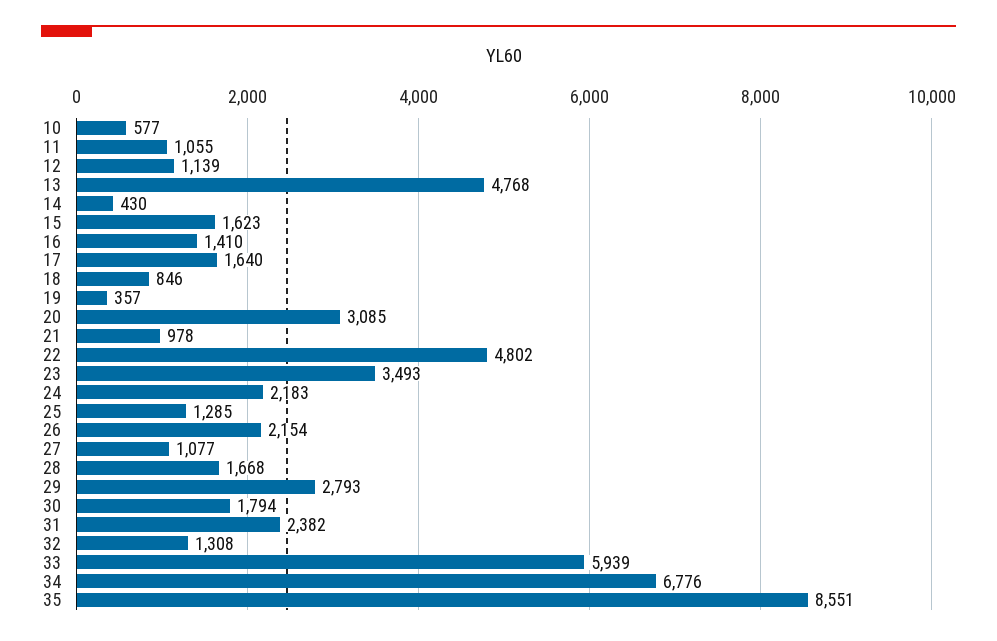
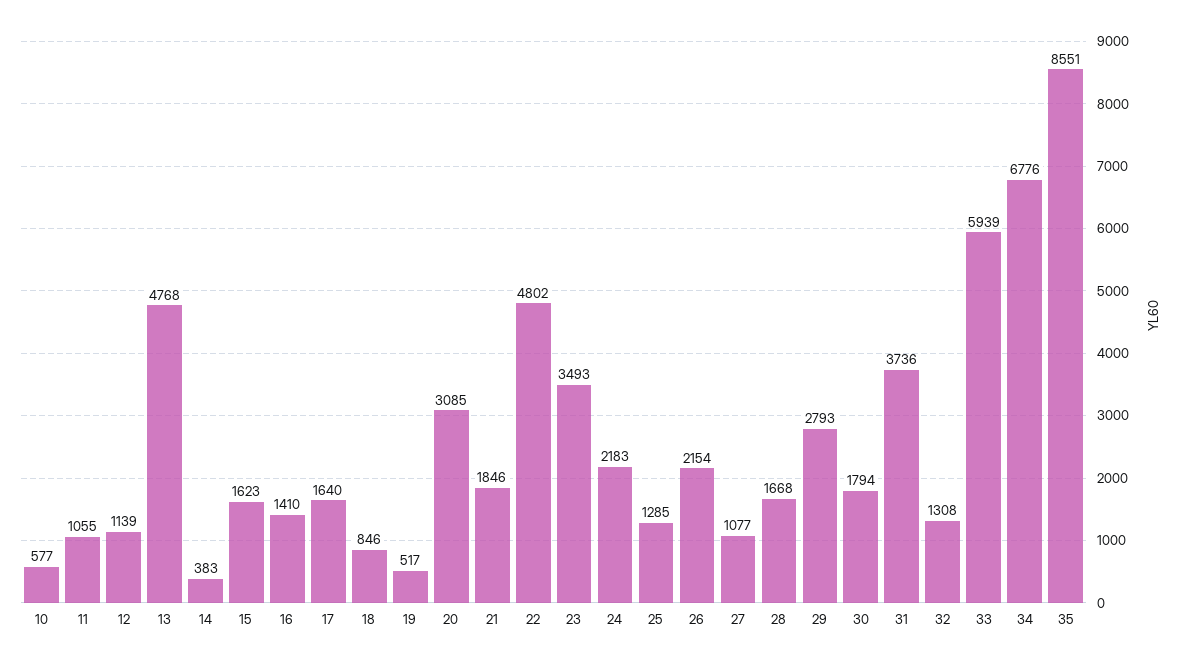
14: 430 -> 383
19: 357 -> 517
21: 978 -> 1846
31: 2382 -> 3736

